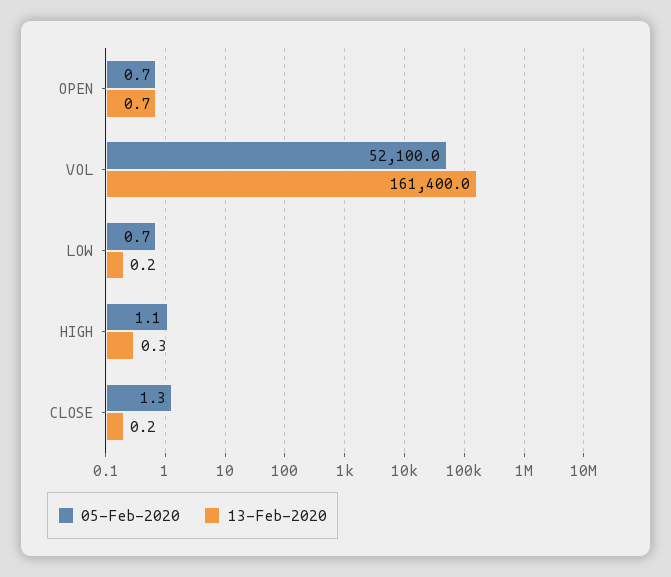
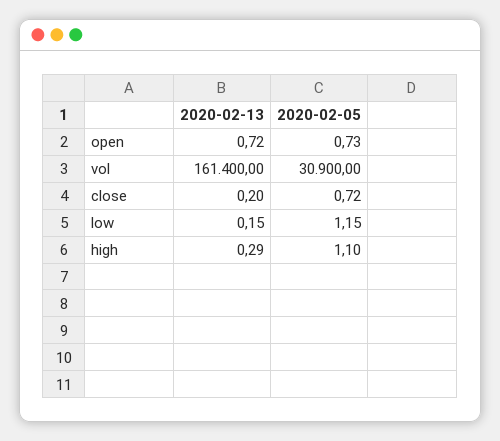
05-Feb-2020, VOL: 52100 -> 30900
05-Feb-2020, LOW: 0.7 -> 1.15
05-Feb-2020, CLOSE: 1.3 -> 0.72

